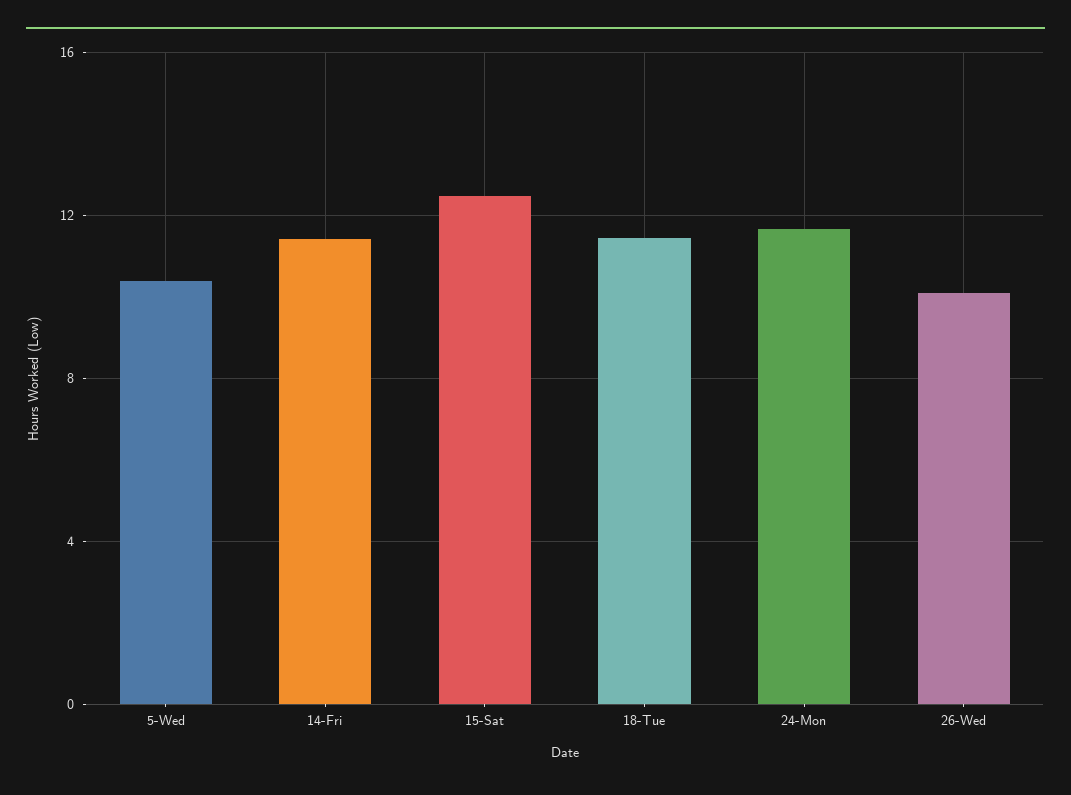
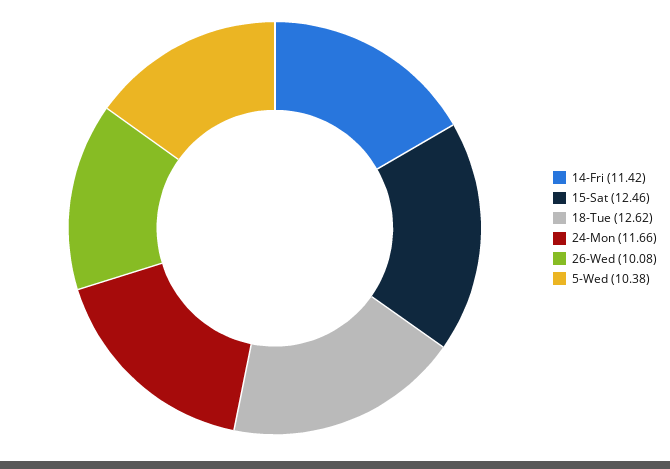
18-Tue: 11.5 -> 12.62

